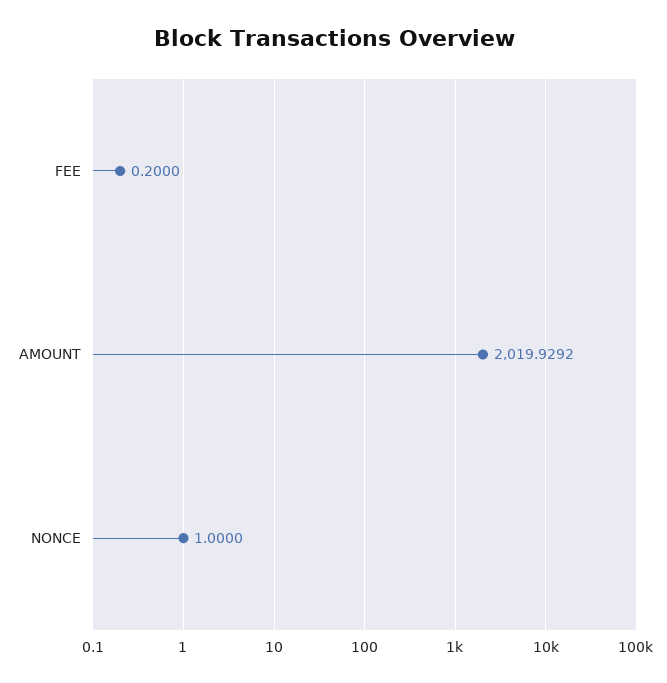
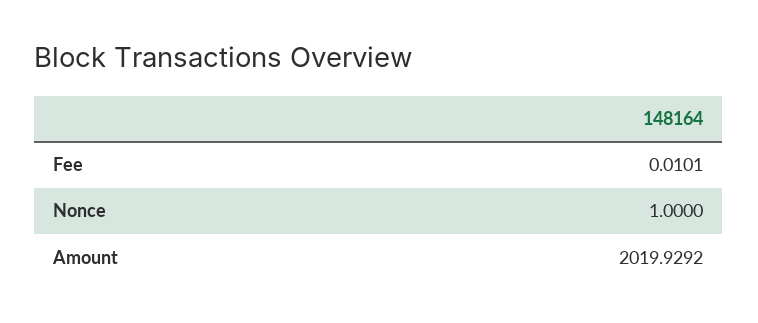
FEE: 0.2 -> 0.0101

